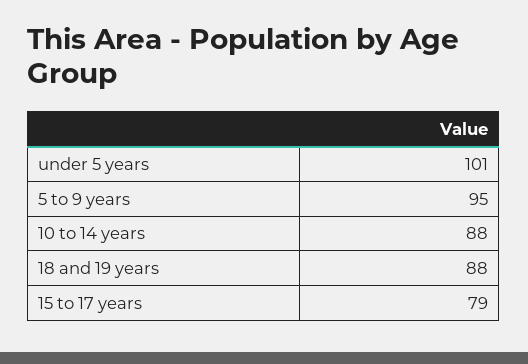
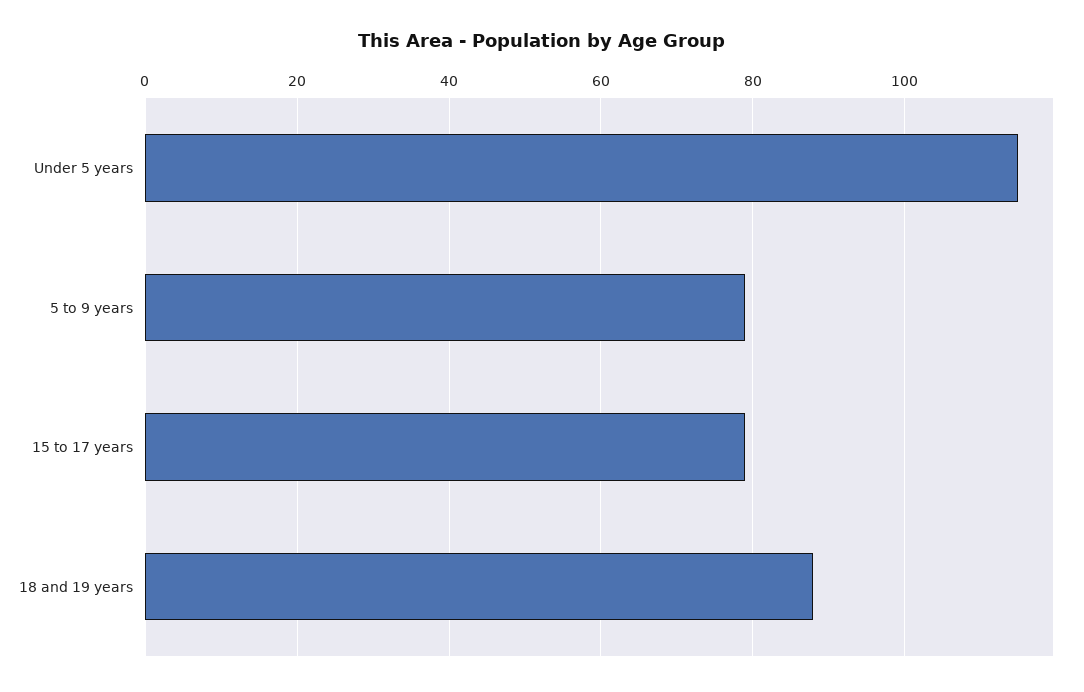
under 5 years: 101 -> 115
5 to 9 years: 95 -> 80
10 to 14 years: 88 -> none

